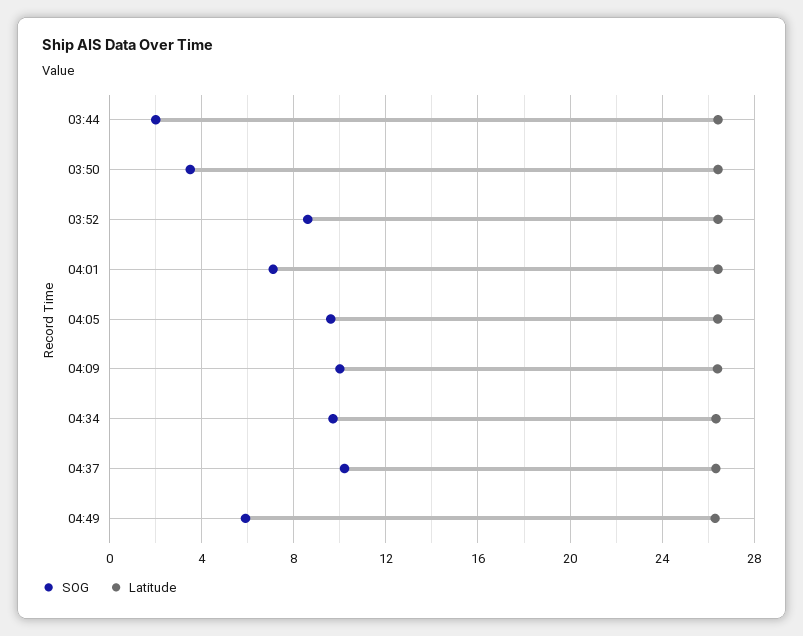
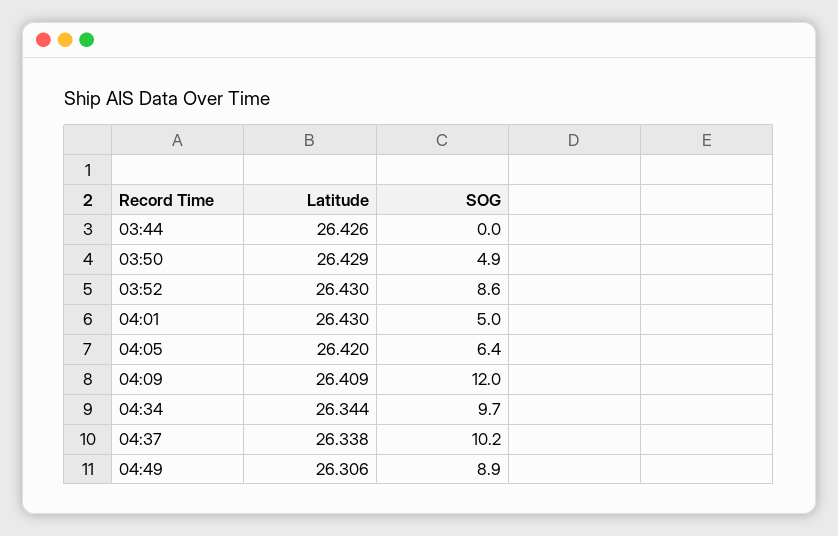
SOG, 03:44: 2 -> 0
SOG, 03:50: 3.5 -> 4.9
SOG, 04:01: 7 -> 5
SOG, 04:05: 9.5 -> 6.4
SOG, 04:09: 10 -> 12
SOG, 04:49: 6 -> 8.9

